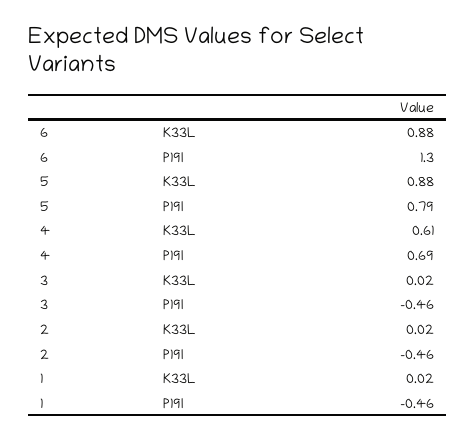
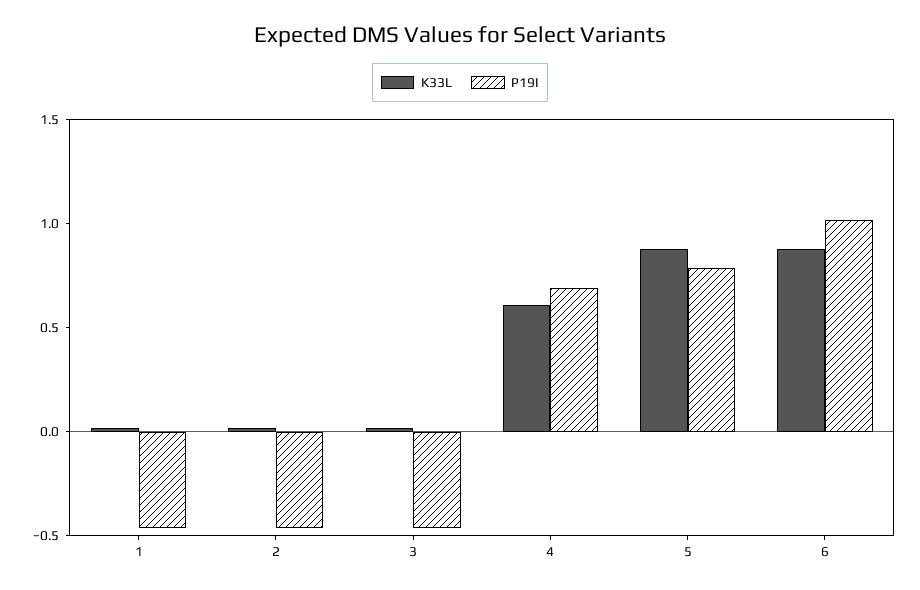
P19I, 6: 1.3 -> 1

